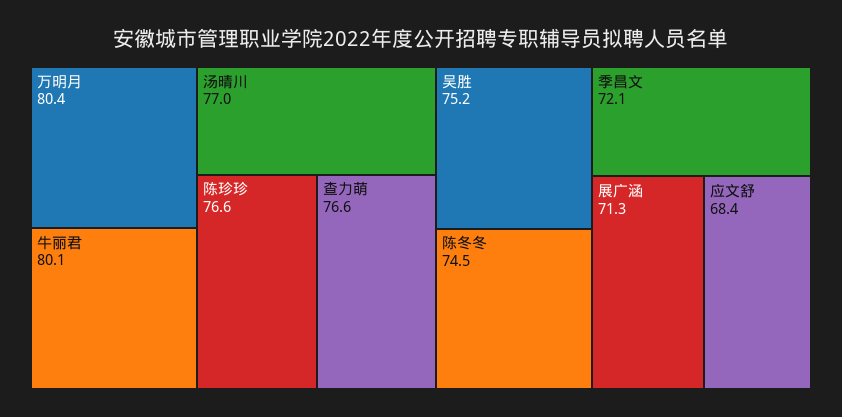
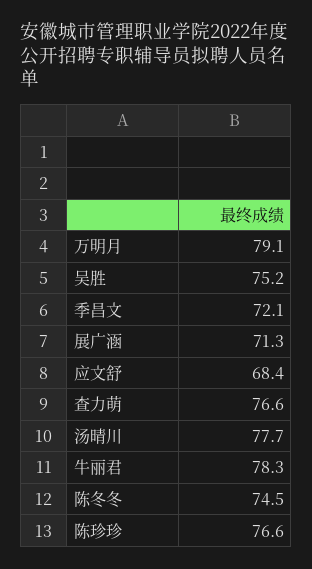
万明月: 80.4 -> 79.1
牛丽君: 80.1 -> 78.3
汤晴川: 77 -> 77.7

